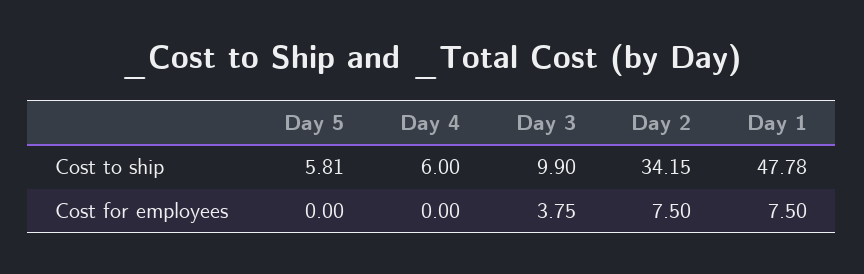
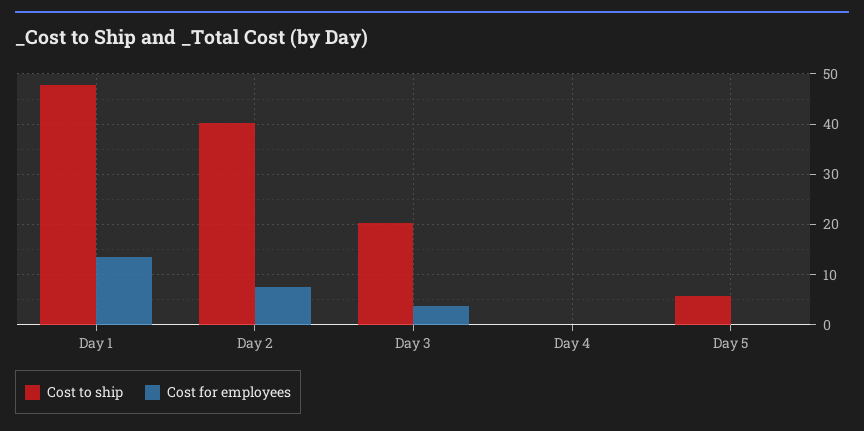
Cost to ship, Day 4: 6 -> 0
Cost to ship, Day 3: 9.9 -> 20
Cost to ship, Day 2: 34.15 -> 40
Cost for employees, Day 1: 7.5 -> 14

